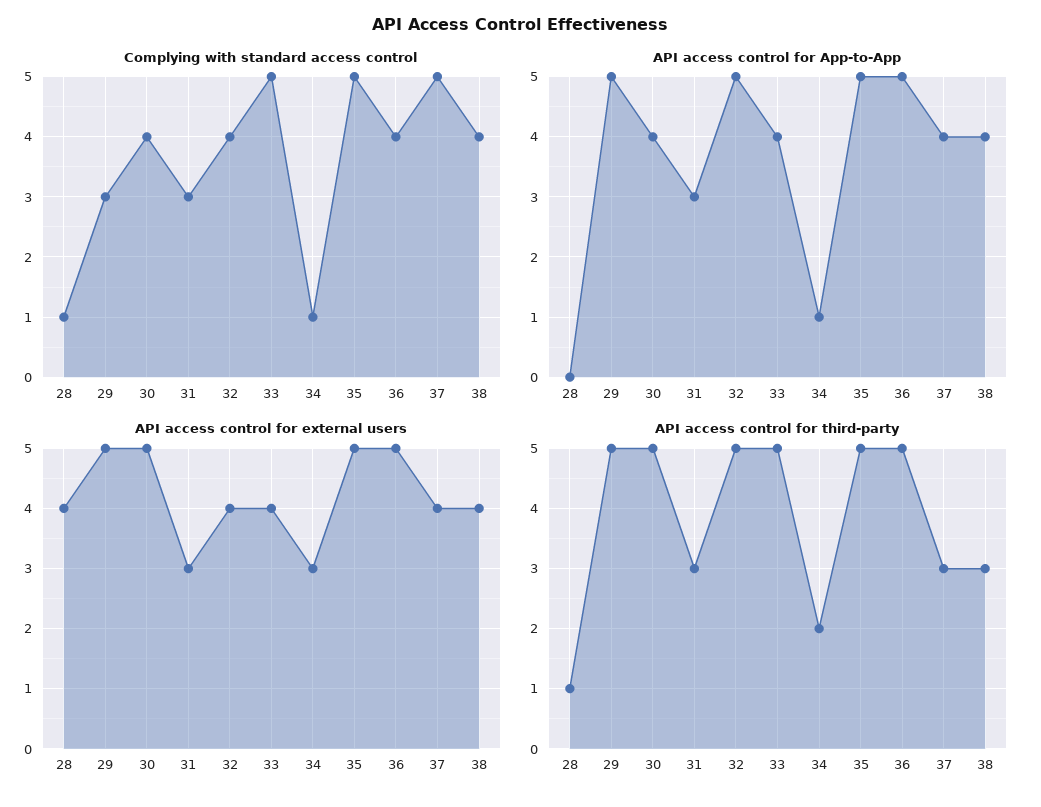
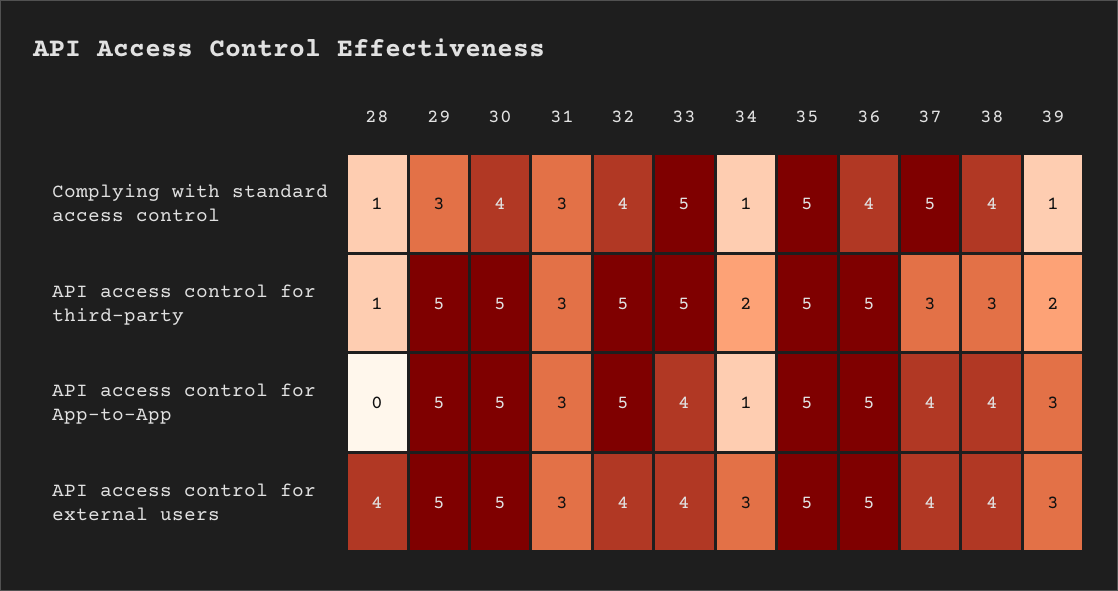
API access control for App-to-App, 30: 4 -> 5
Complying with standard access control, 39: none -> 1
API access control for third-party, 39: none -> 2
API access control for App-to-App, 39: none -> 3
API access control for external users, 39: none -> 3

